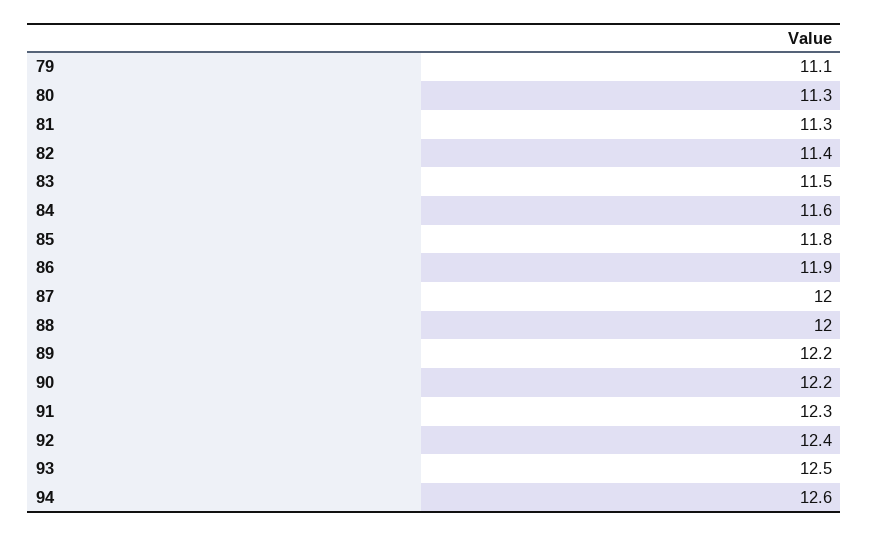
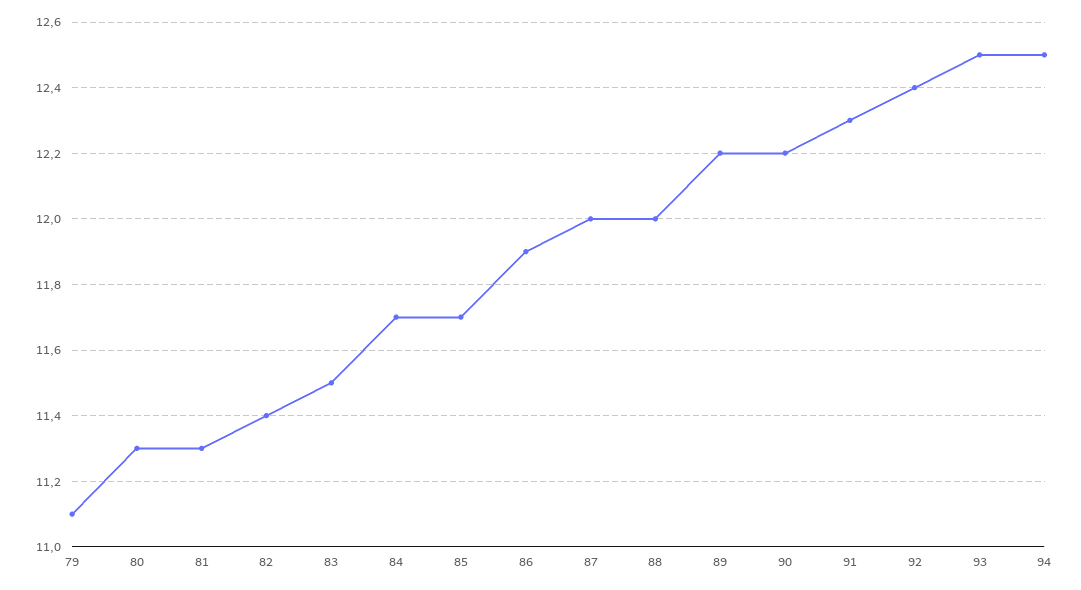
84: 11.6 -> 11.7
85: 11.8 -> 11.7
94: 12.6 -> 12.5

